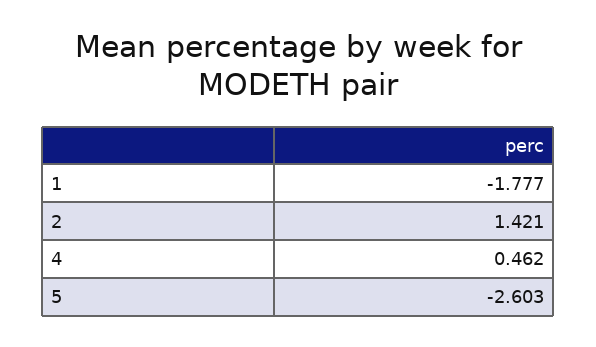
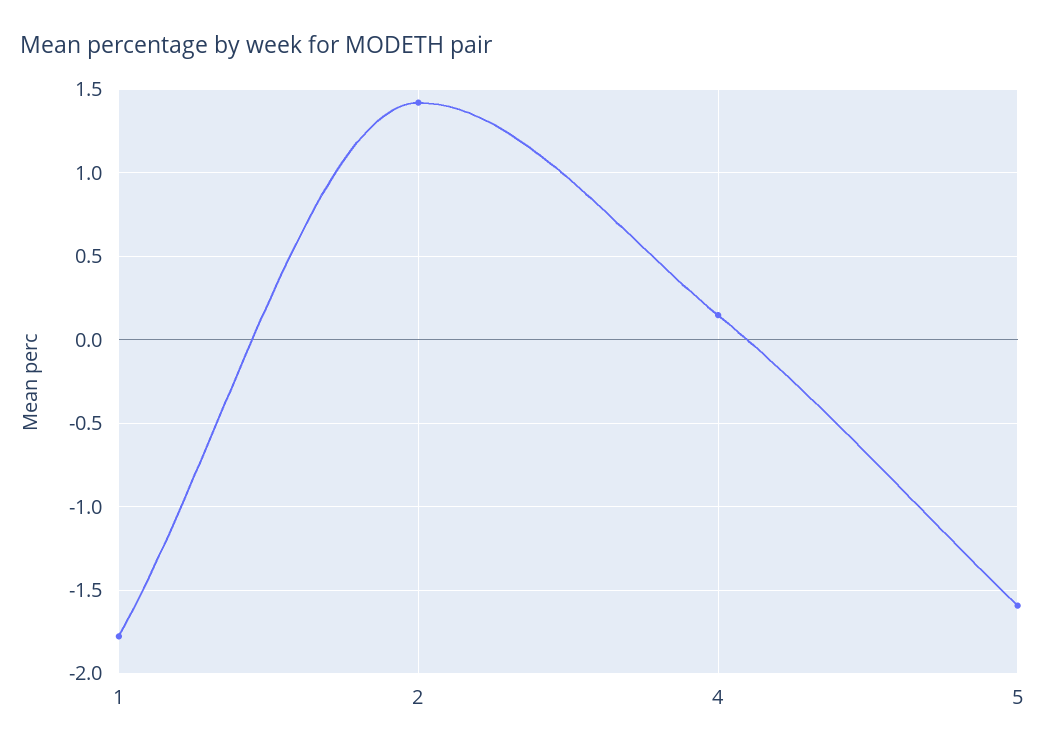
4: 0.462 -> 0.15
5: -2.603 -> -1.6

